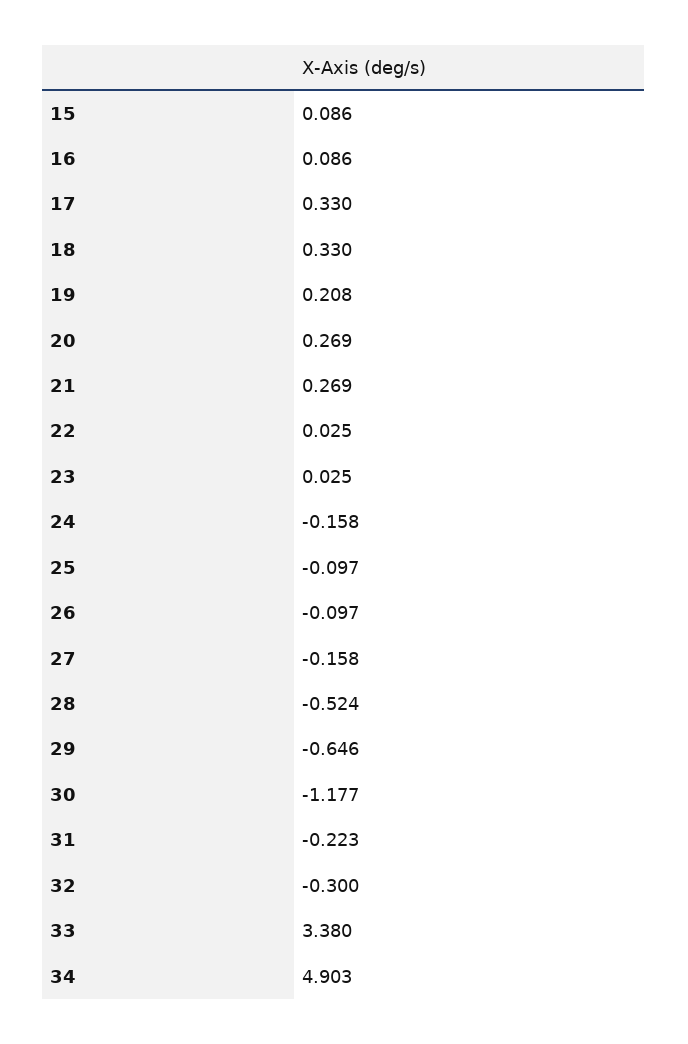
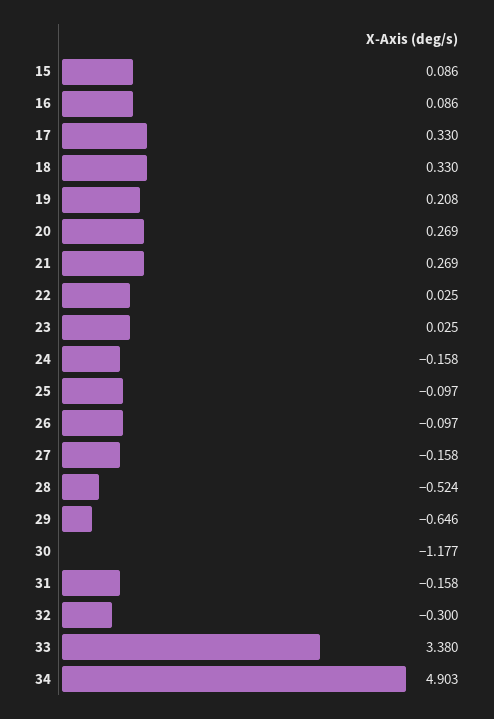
31: -0.223 -> -0.158

